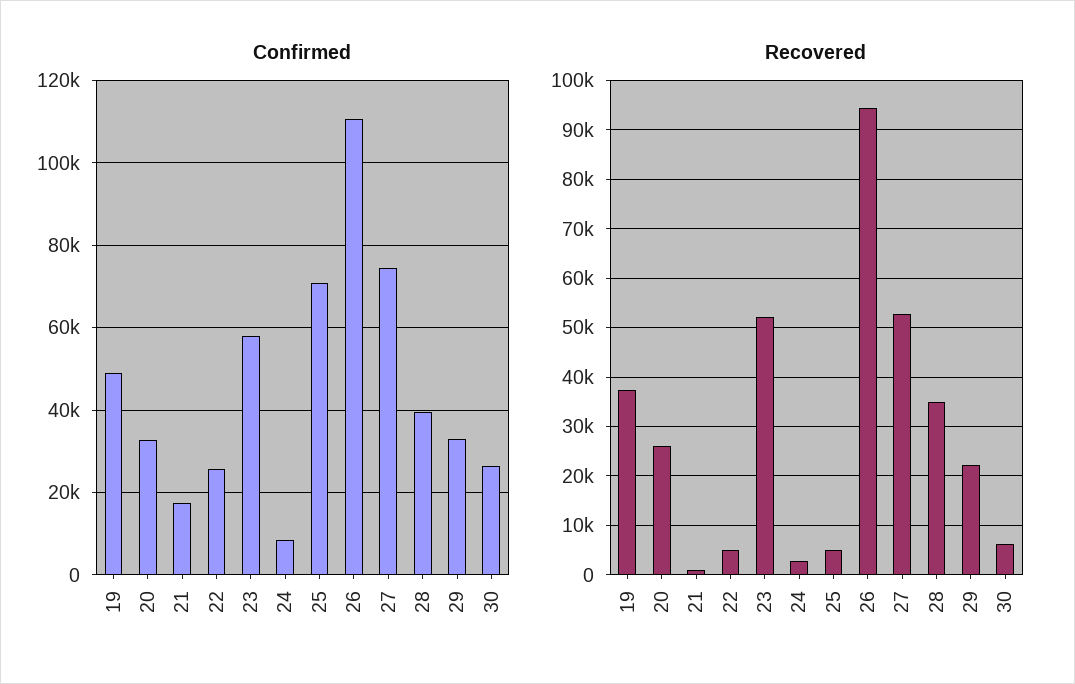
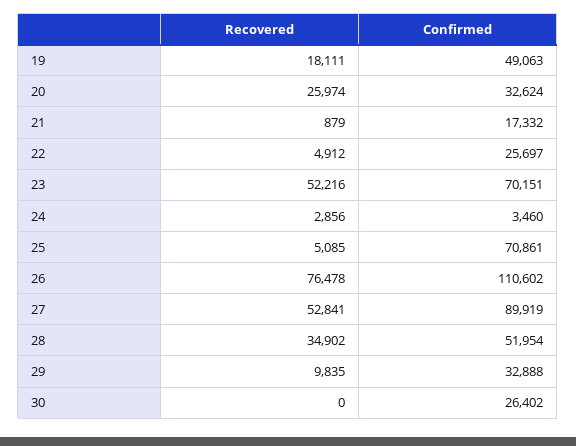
Confirmed, 23: 58000 -> 70151
Confirmed, 24: 8000 -> 3460
Confirmed, 27: 74000 -> 89919
Confirmed, 28: 40000 -> 51954
Recovered, 19: 38000 -> 18111
Recovered, 26: 94000 -> 76478
Recovered, 29: 22000 -> 9835
Recovered, 30: 6000 -> 0

